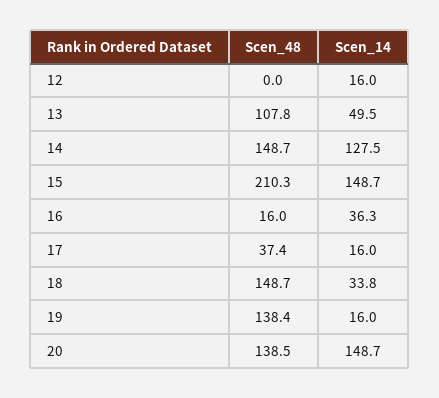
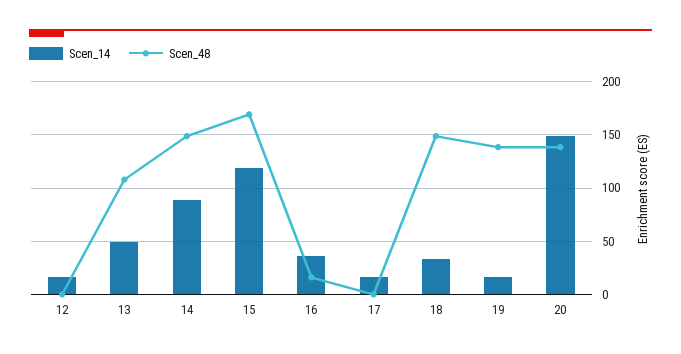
Scen_14, 14: 127.5 -> 90
Scen_48, 15: 210.3 -> 170
Scen_14, 15: 148.7 -> 120
Scen_48, 17: 37.4 -> 0

